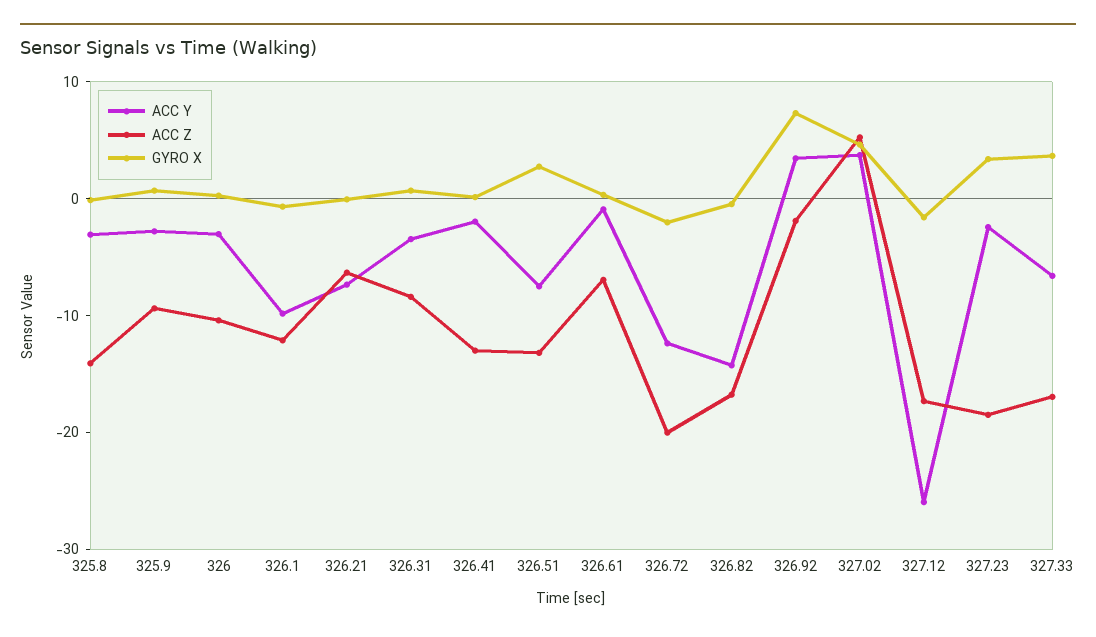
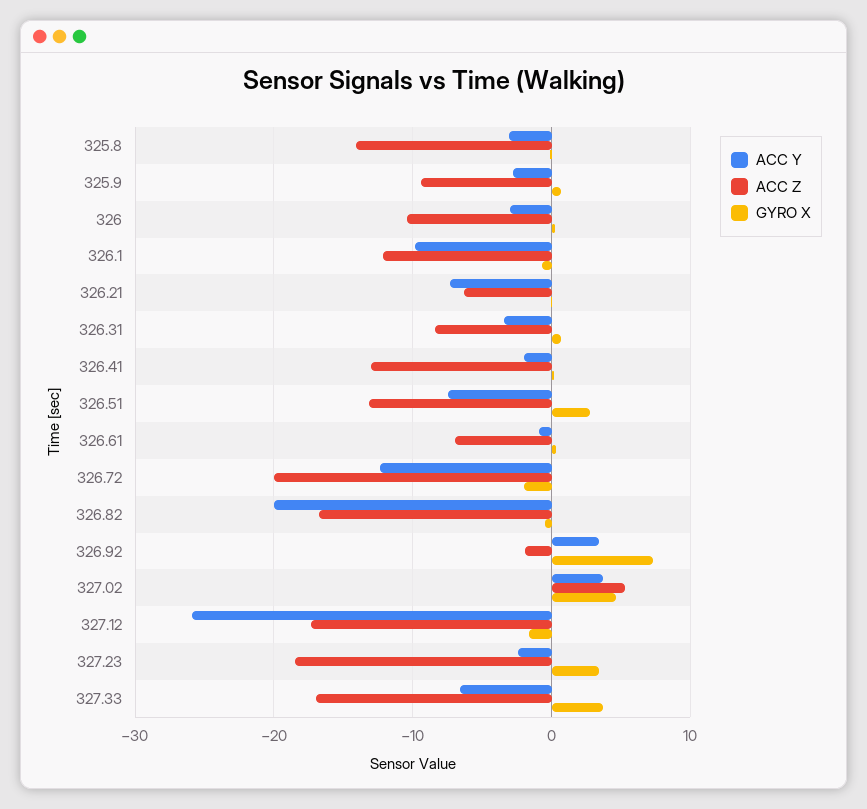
ACC Y, 326.82: -14 -> -20

